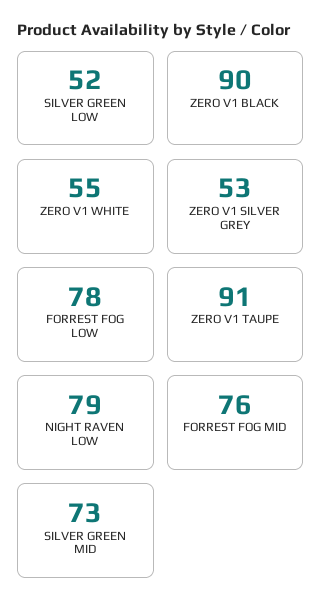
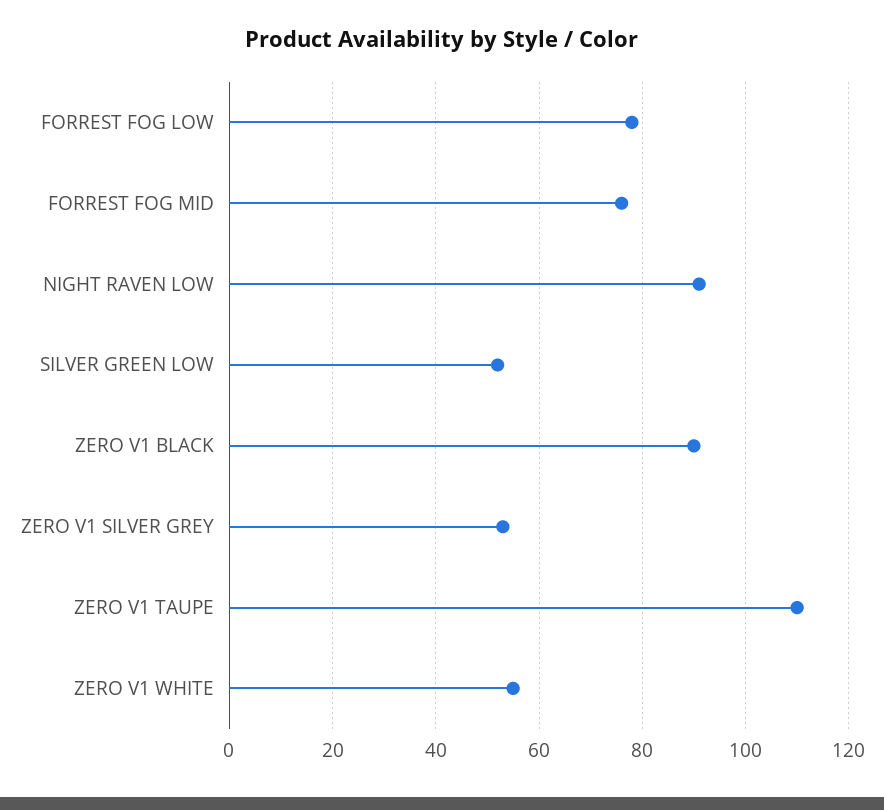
ZERO V1 TAUPE: 91 -> 110
NIGHT RAVEN LOW: 79 -> 90
SILVER GREEN MID: 73 -> none

